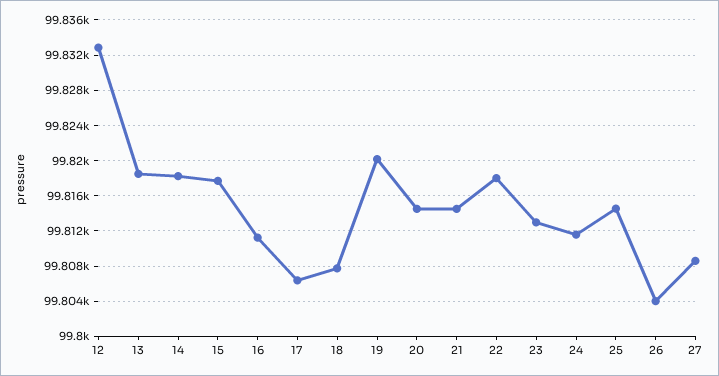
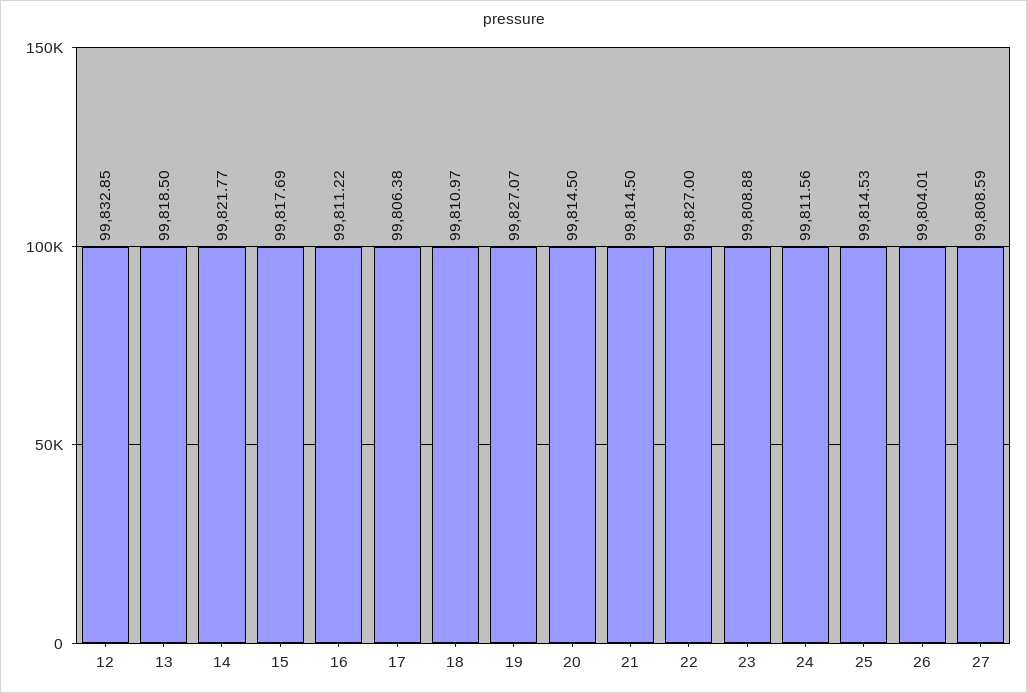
14: 99818 -> 99821.77
18: 99808 -> 99810.97
19: 99820 -> 99827.07
22: 99818 -> 99827
23: 99813 -> 99808.88

